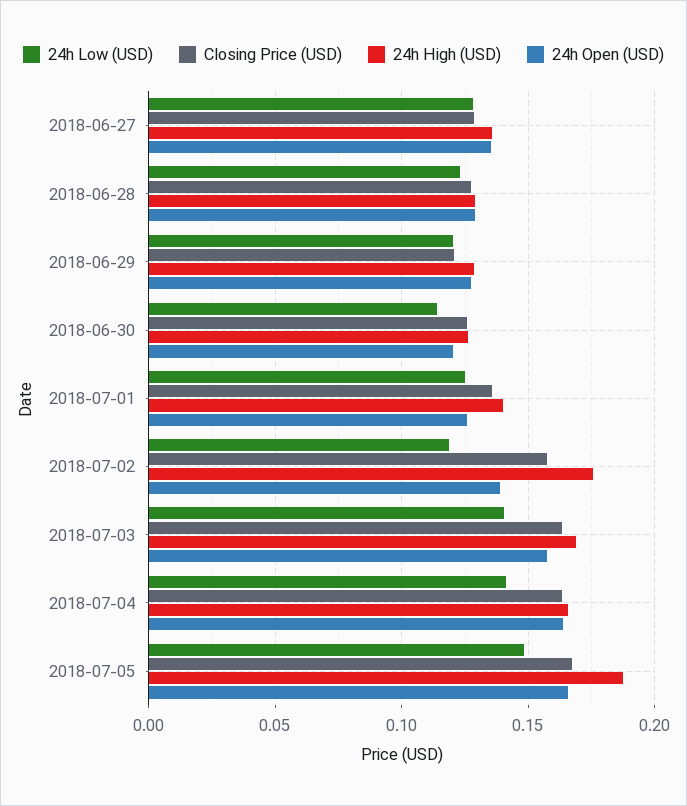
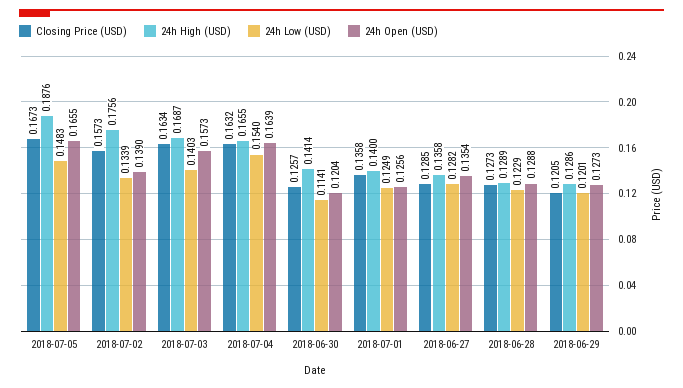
24h High (USD), 2018-06-30: 0.125 -> 0.1414
24h Low (USD), 2018-07-02: 0.12 -> 0.1339
24h Low (USD), 2018-07-04: 0.14 -> 0.154

